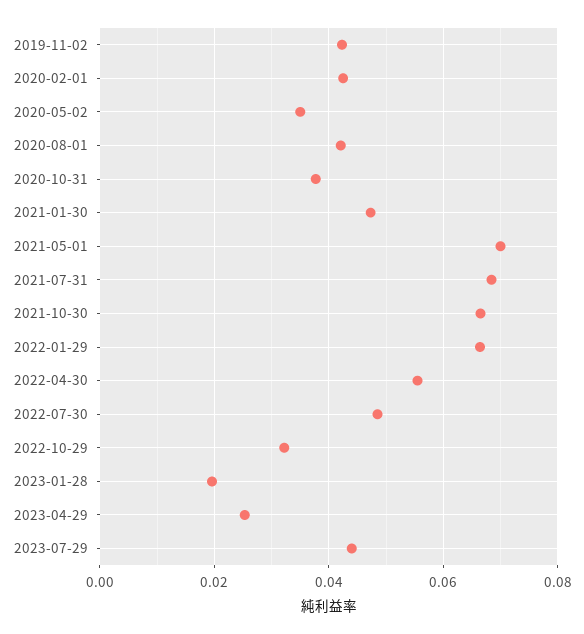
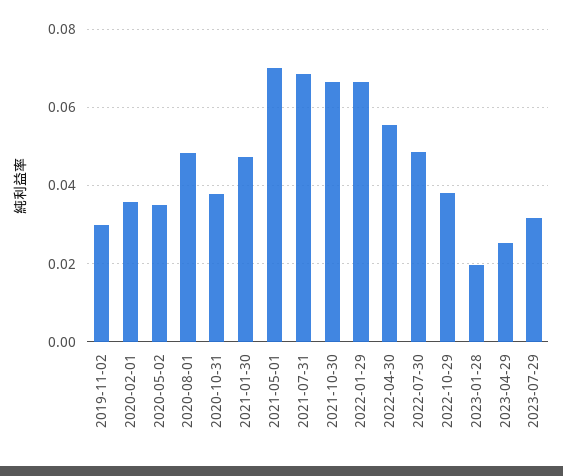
2019-11-02: 0.042 -> 0.03
2020-02-01: 0.042 -> 0.036
2020-08-01: 0.042 -> 0.048
2022-10-29: 0.032 -> 0.038
2023-07-29: 0.044 -> 0.032

